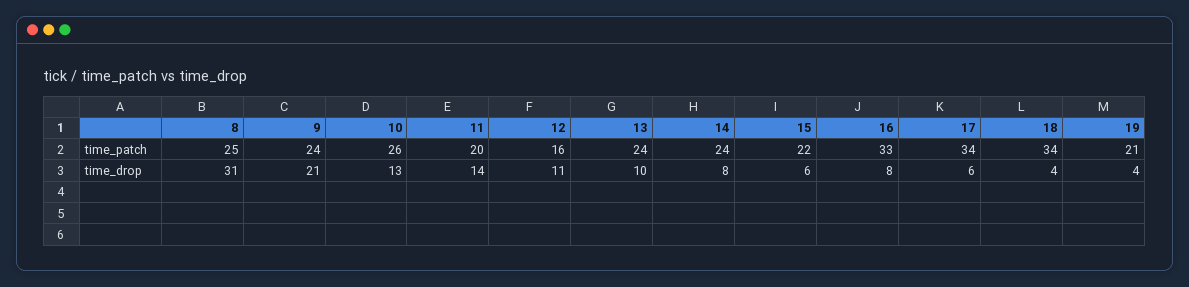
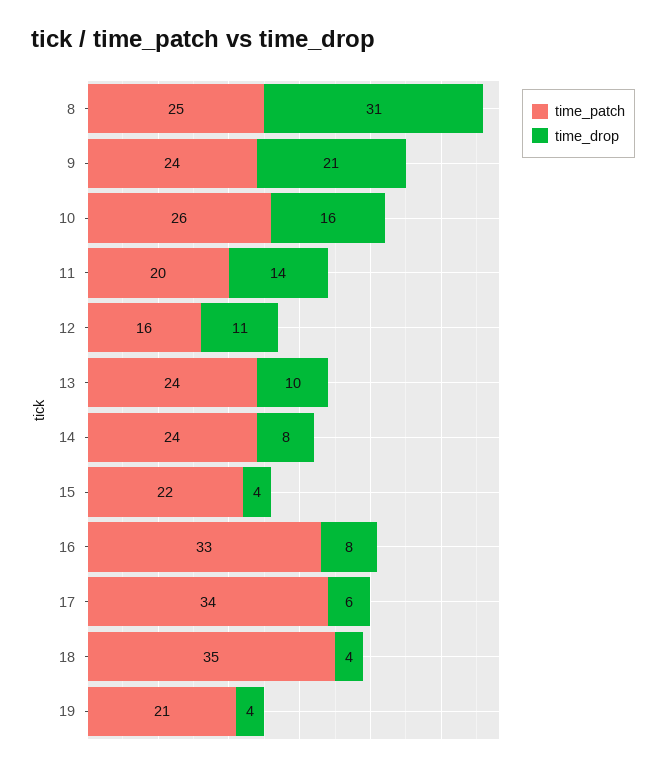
time_patch, 18: 34 -> 35
time_drop, 10: 13 -> 16
time_drop, 15: 6 -> 4

